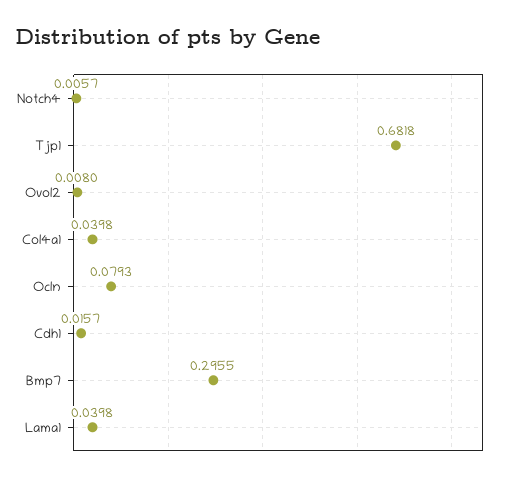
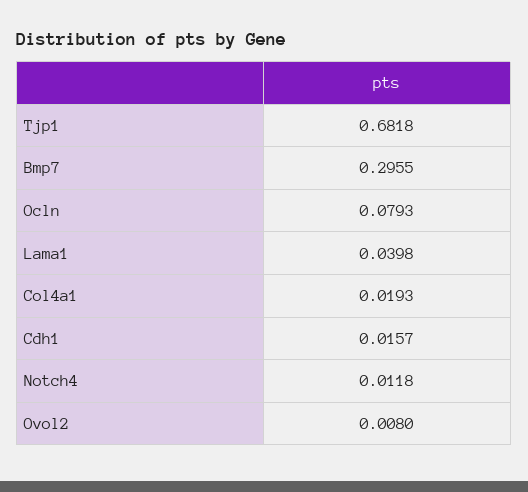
Notch4: 0.0057 -> 0.0118
Col4a1: 0.0398 -> 0.0193

